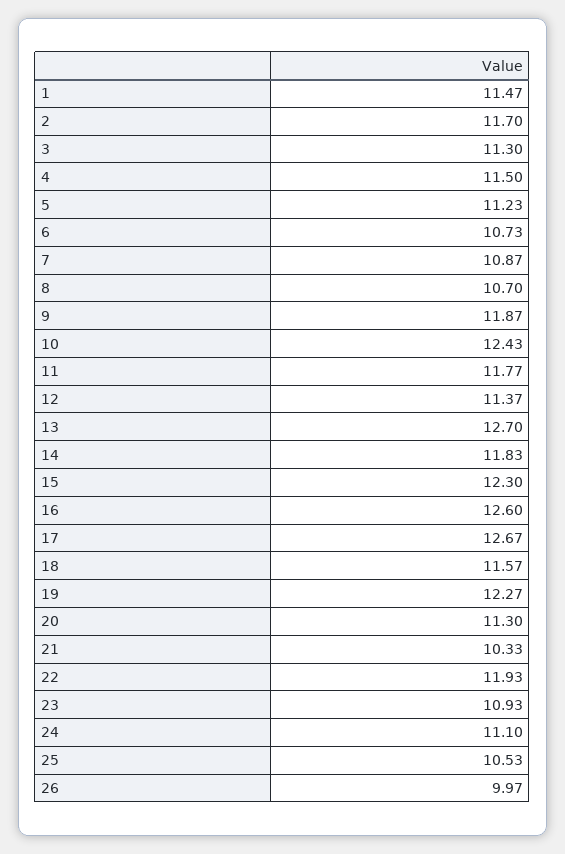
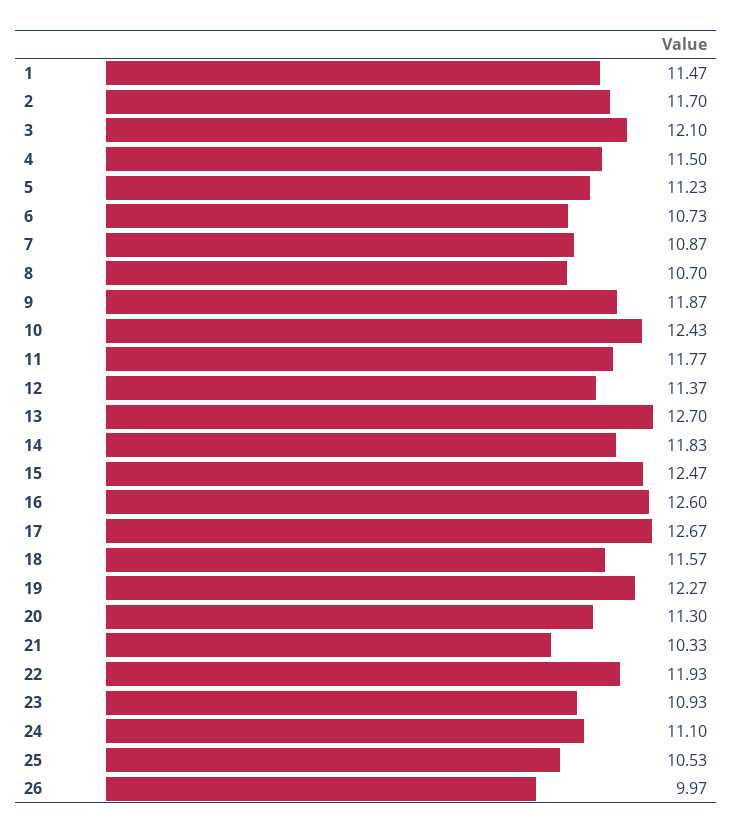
3: 11.3 -> 12.1
15: 12.3 -> 12.47

